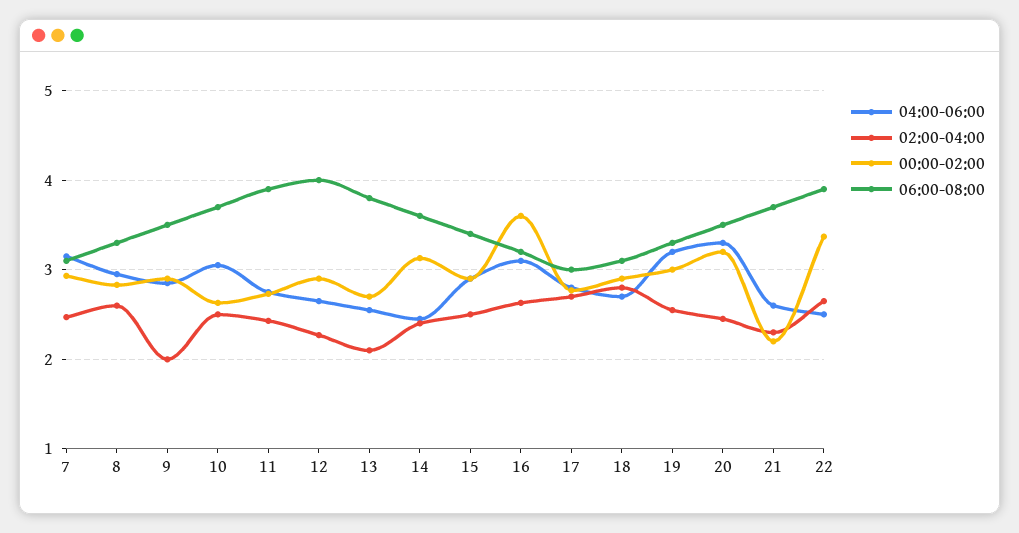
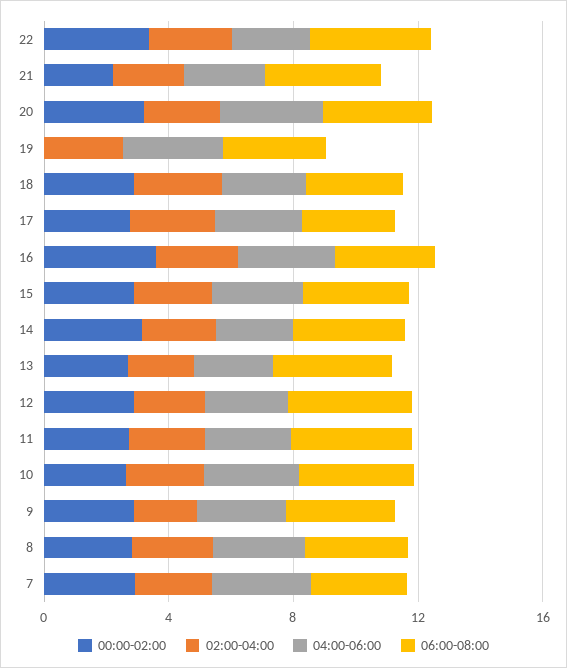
00:00-02:00, 19: 3 -> 0

